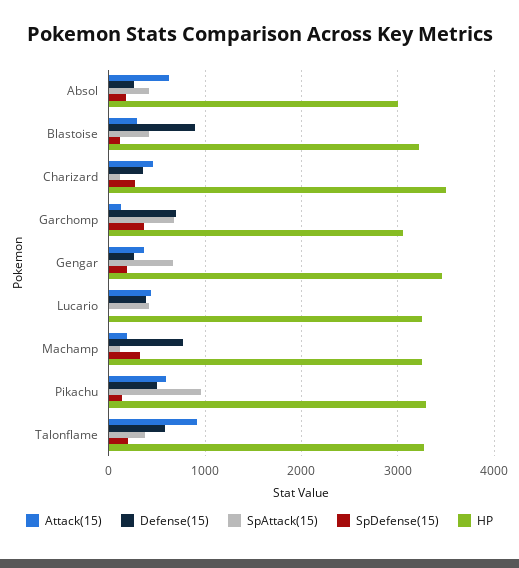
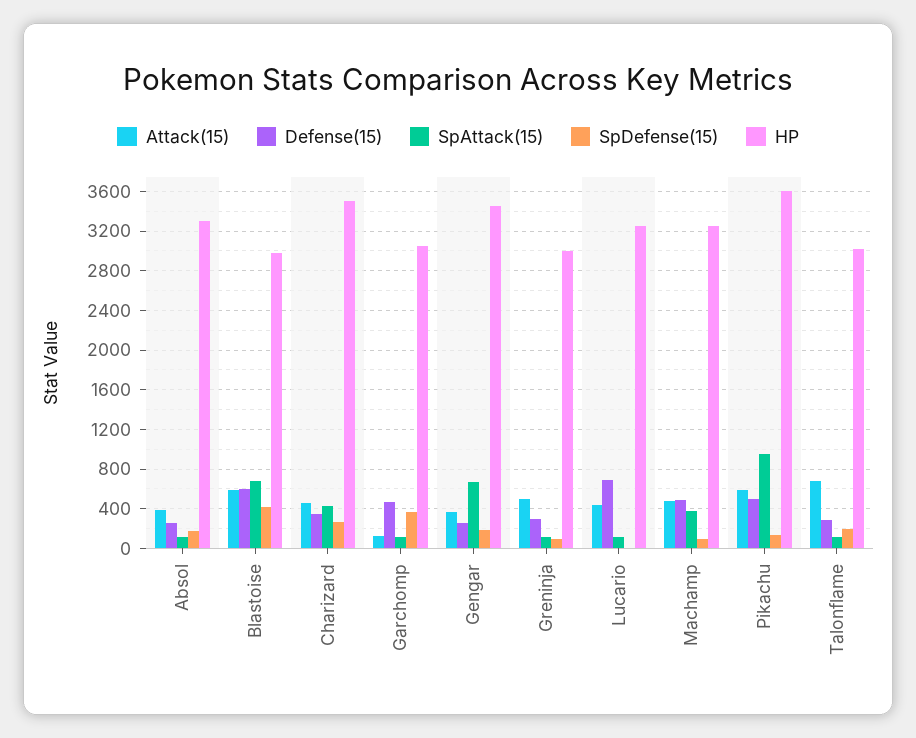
Attack(15), Absol: 600 -> 400
SpAttack(15), Absol: 400 -> 100
HP, Absol: 3000 -> 3300
Attack(15), Blastoise: 300 -> 600
Defense(15), Blastoise: 900 -> 600
SpAttack(15), Blastoise: 400 -> 700
SpDefense(15), Blastoise: 100 -> 400
HP, Blastoise: 3200 -> 3000
SpAttack(15), Charizard: 100 -> 400
Defense(15), Garchomp: 700 -> 500
SpAttack(15), Garchomp: 700 -> 100
Defense(15), Lucario: 400 -> 700
SpAttack(15), Lucario: 400 -> 100
Attack(15), Machamp: 200 -> 500
Defense(15), Machamp: 800 -> 500
SpAttack(15), Machamp: 100 -> 400
SpDefense(15), Machamp: 300 -> 100
HP, Pikachu: 3300 -> 3600
Attack(15), Talonflame: 900 -> 700
Defense(15), Talonflame: 600 -> 300
SpAttack(15), Talonflame: 400 -> 100
HP, Talonflame: 3300 -> 3000
Attack(15), Greninja: none -> 500
Defense(15), Greninja: none -> 300
SpAttack(15), Greninja: none -> 100
SpDefense(15), Greninja: none -> 100
HP, Greninja: none -> 3000

